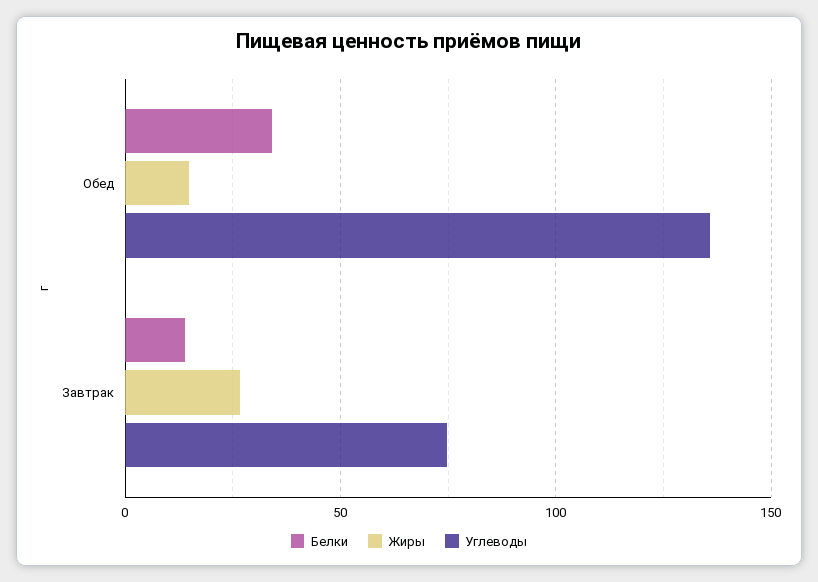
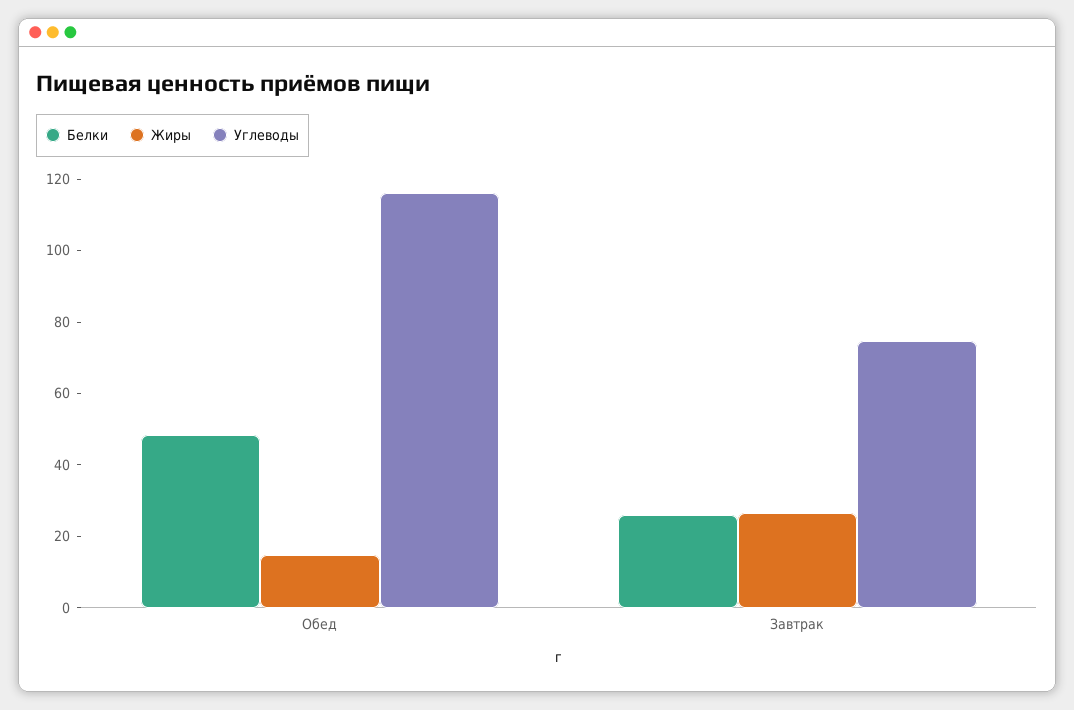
Белки, Обед: 35 -> 50
Углеводы, Обед: 135 -> 115
Белки, Завтрак: 15 -> 25

